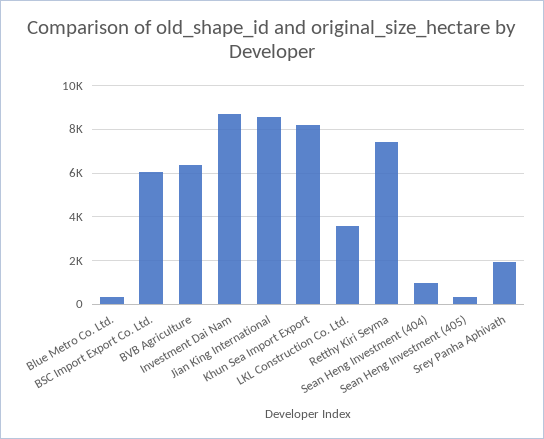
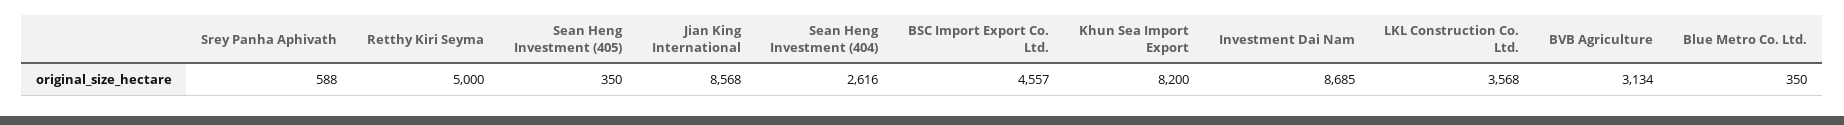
BSC Import Export Co. Ltd.: 6000 -> 4557
BVB Agriculture: 6500 -> 3134
Retthy Kiri Seyma: 7500 -> 5000
Sean Heng Investment (404): 1000 -> 2616
Srey Panha Aphivath: 2000 -> 588

